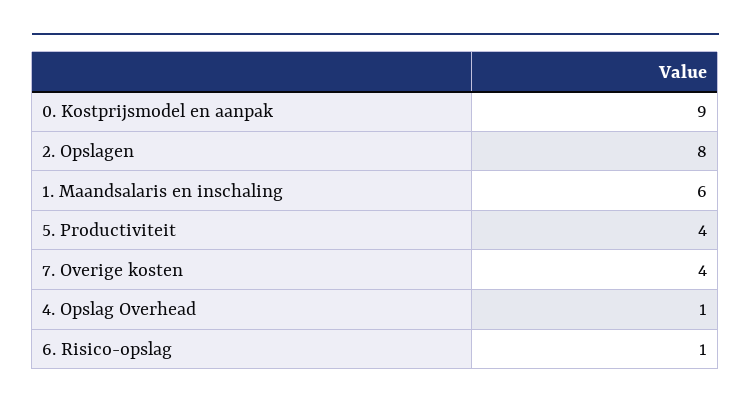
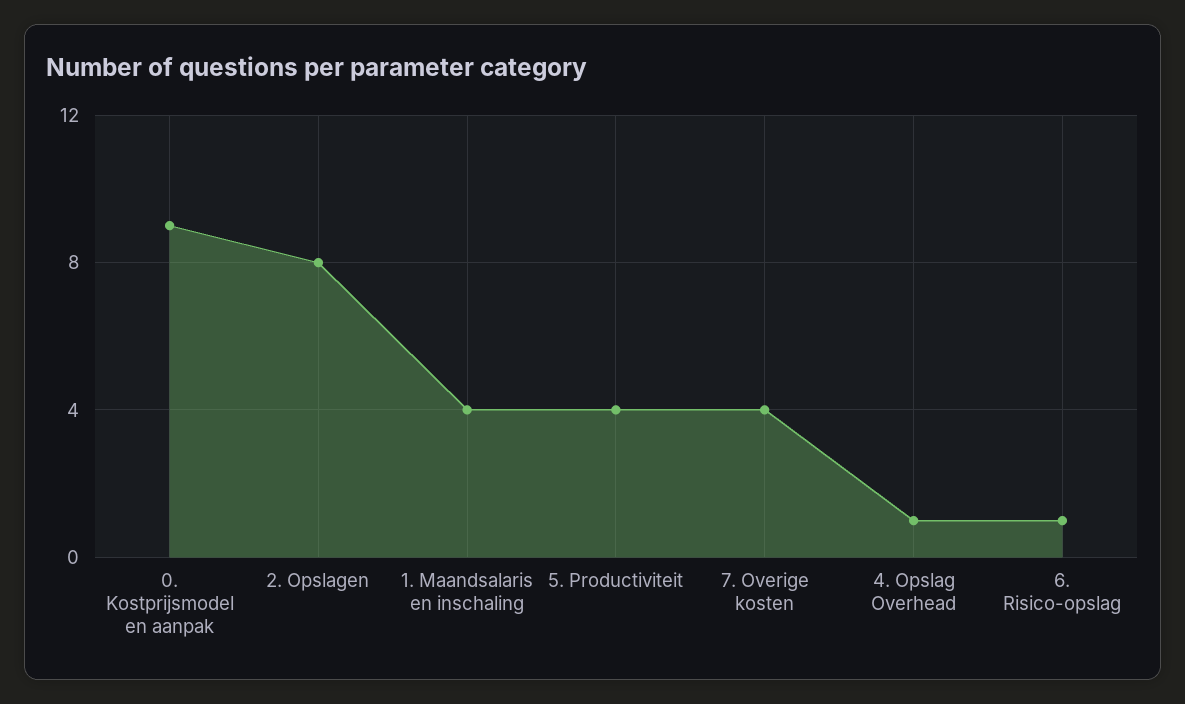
1. Maandsalaris en inschaling: 6 -> 4

